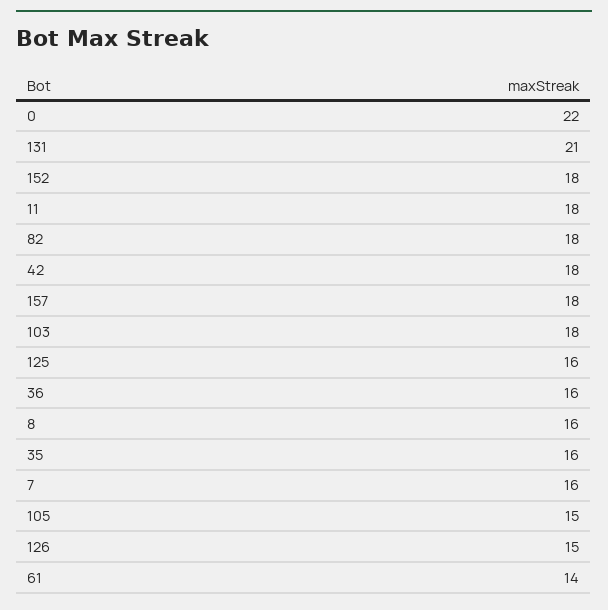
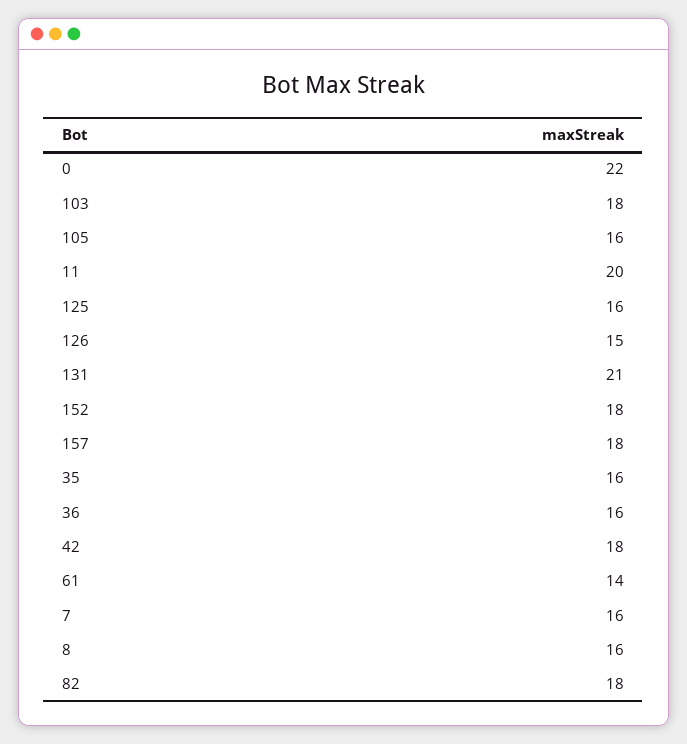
11: 18 -> 20
105: 15 -> 16

